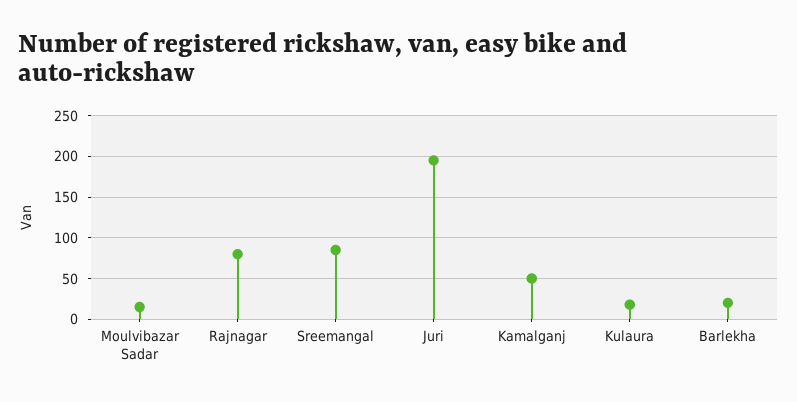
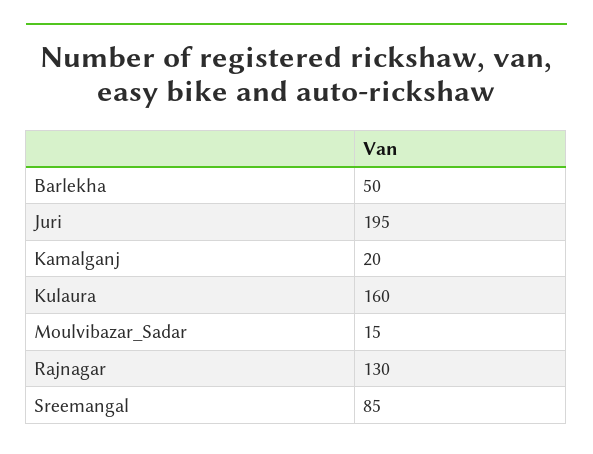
Rajnagar: 80 -> 130
Kamalganj: 50 -> 20
Kulaura: 20 -> 160
Barlekha: 20 -> 50

